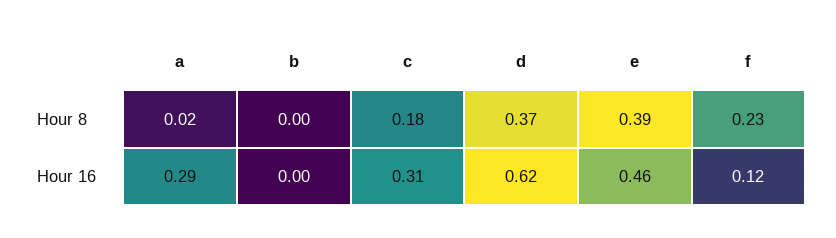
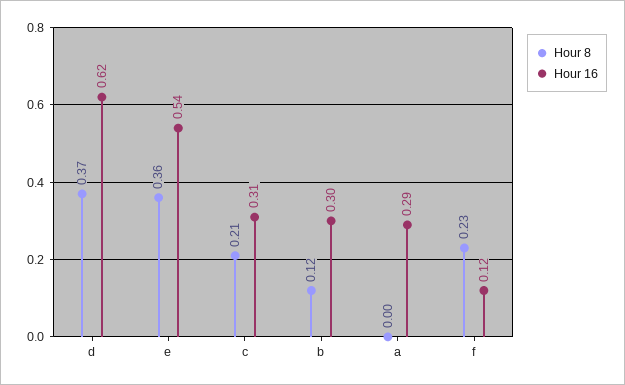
Hour 8, a: 0.02 -> 0
Hour 8, b: 0 -> 0.12
Hour 8, c: 0.18 -> 0.21
Hour 8, e: 0.39 -> 0.36
Hour 16, b: 0 -> 0.3
Hour 16, e: 0.46 -> 0.54

